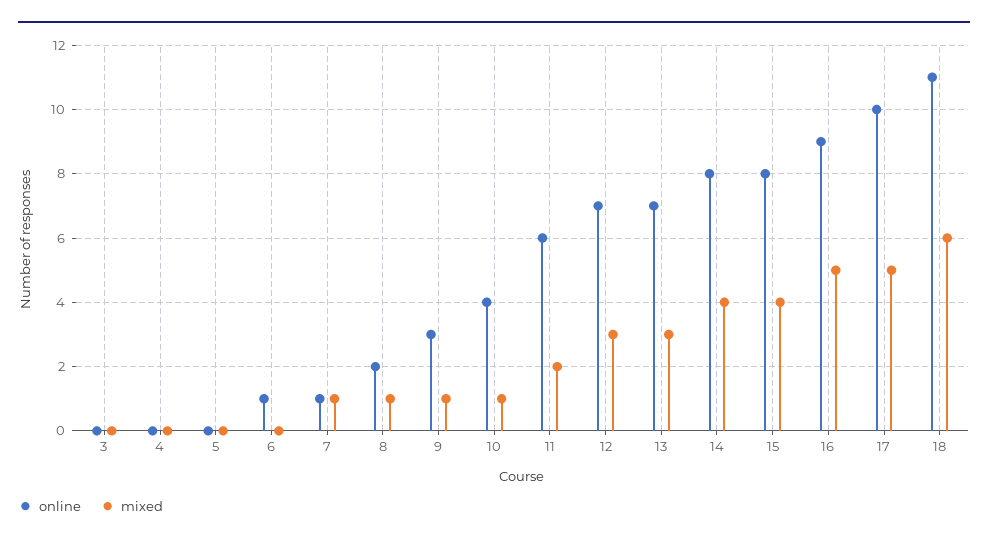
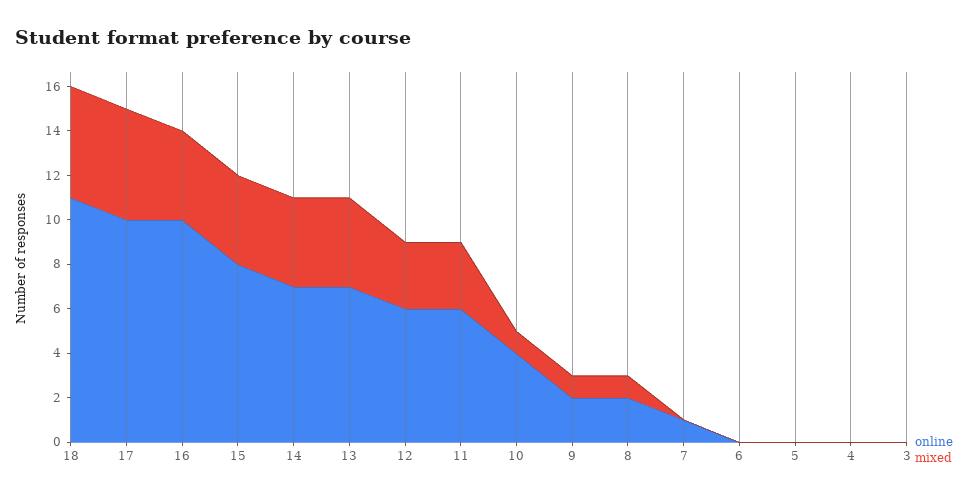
online, 6: 1 -> 0
mixed, 7: 1 -> 0
online, 9: 3 -> 2
mixed, 11: 2 -> 3
online, 12: 7 -> 6
mixed, 13: 3 -> 4
online, 14: 8 -> 7
online, 16: 9 -> 10
mixed, 16: 5 -> 4
mixed, 18: 6 -> 5

